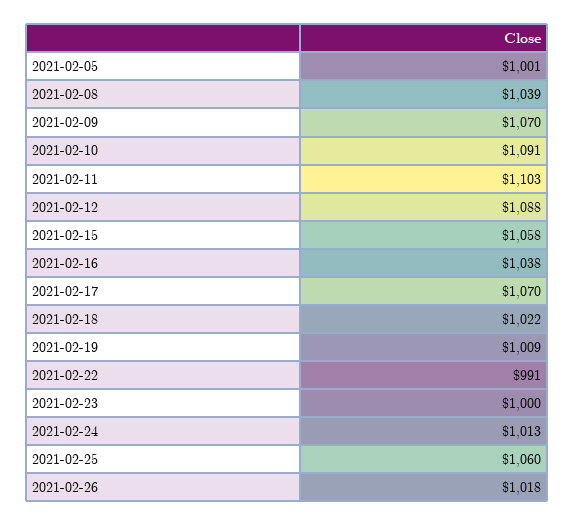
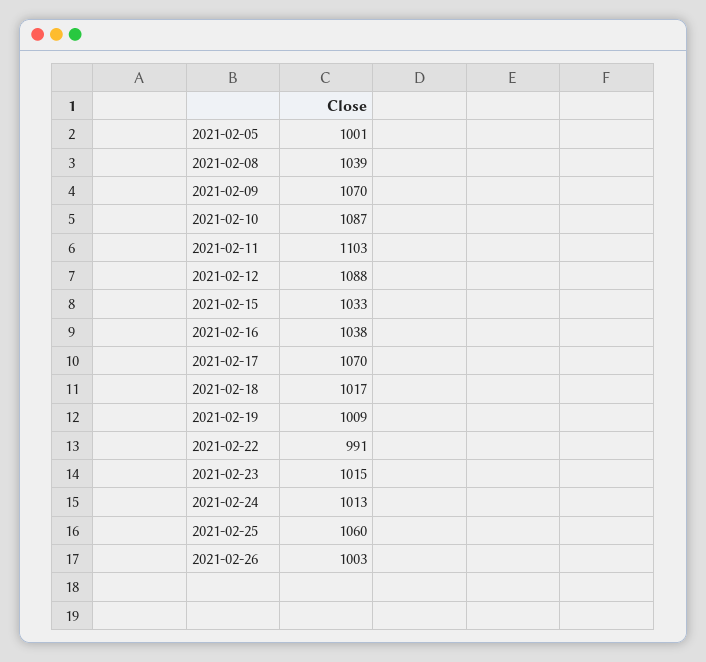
2021-02-10: 1091 -> 1087
2021-02-15: 1058 -> 1033
2021-02-18: 1022 -> 1017
2021-02-23: 1000 -> 1015
2021-02-26: 1018 -> 1003

